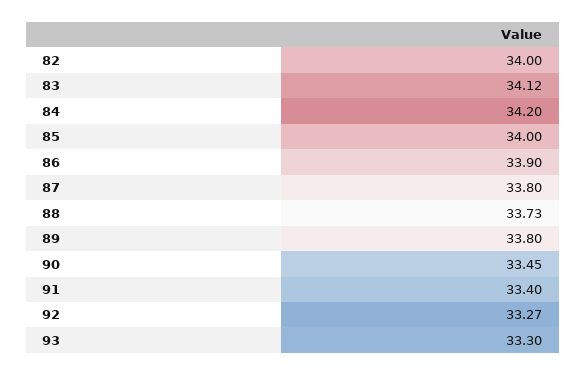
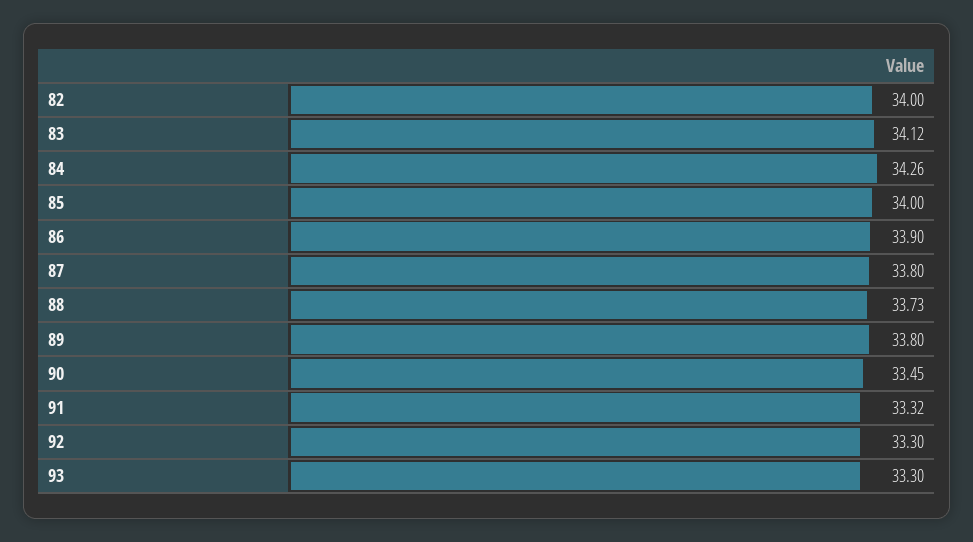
84: 34.2 -> 34.26
91: 33.4 -> 33.32
92: 33.27 -> 33.3

